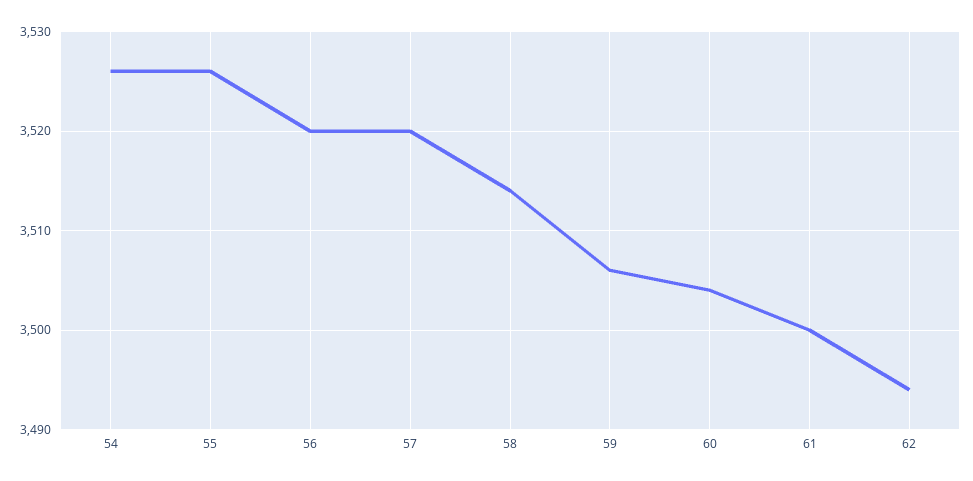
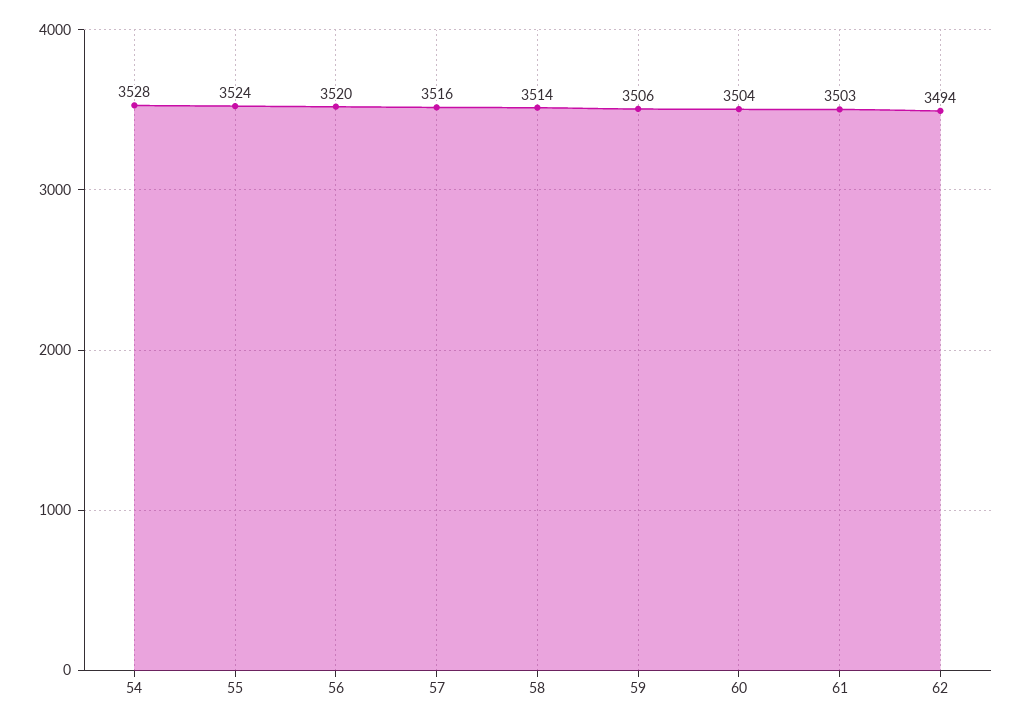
54: 3526 -> 3528
55: 3526 -> 3524
57: 3520 -> 3516
61: 3500 -> 3503

